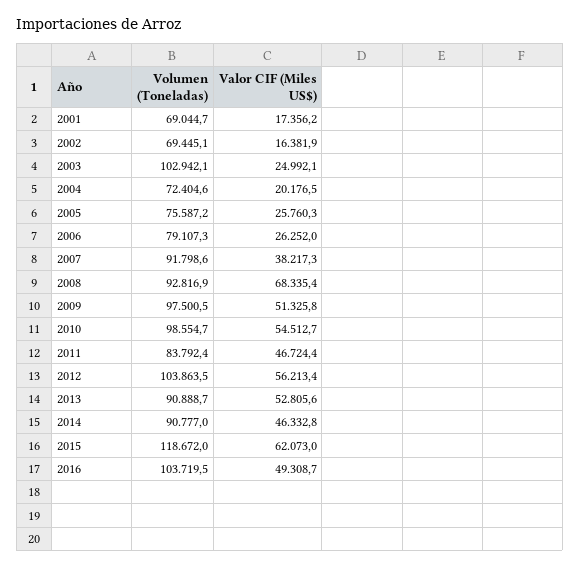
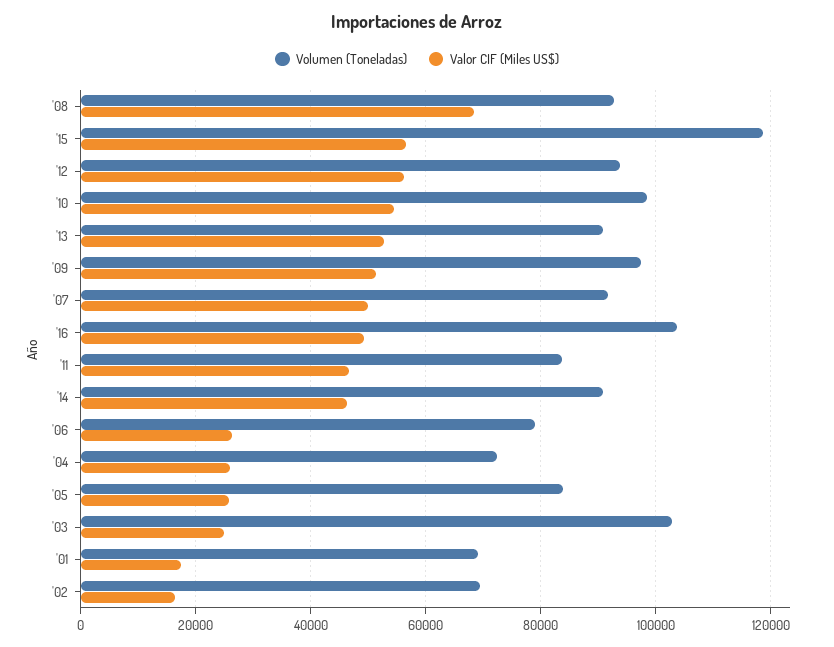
Valor CIF (Miles US$), 2004: 20176.5 -> 26000
Volumen (Toneladas), 2005: 75587.2 -> 84000
Valor CIF (Miles US$), 2007: 38217.3 -> 50000
Volumen (Toneladas), 2012: 103863.5 -> 94000
Valor CIF (Miles US$), 2015: 62073 -> 56000

